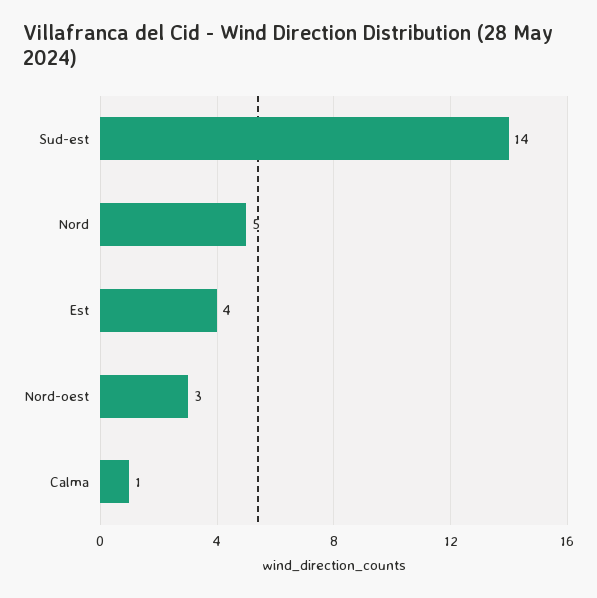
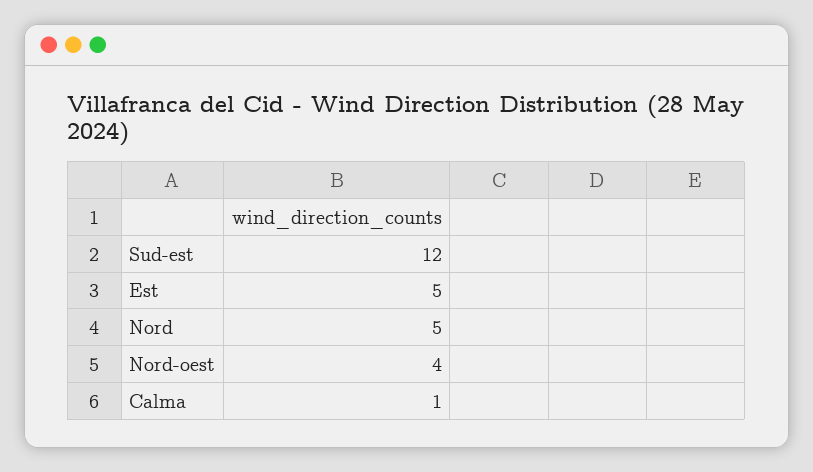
Sud-est: 14 -> 12
Est: 4 -> 5
Nord-oest: 3 -> 4

